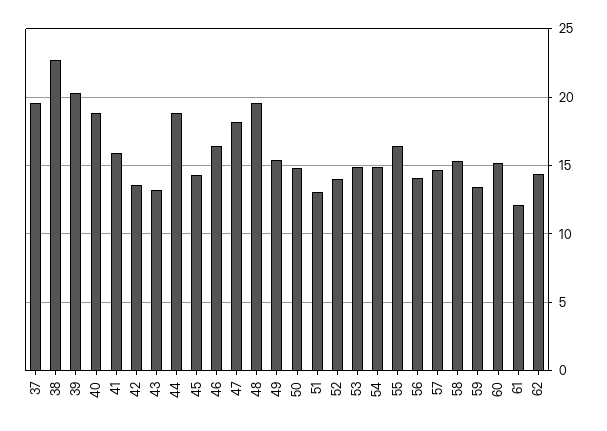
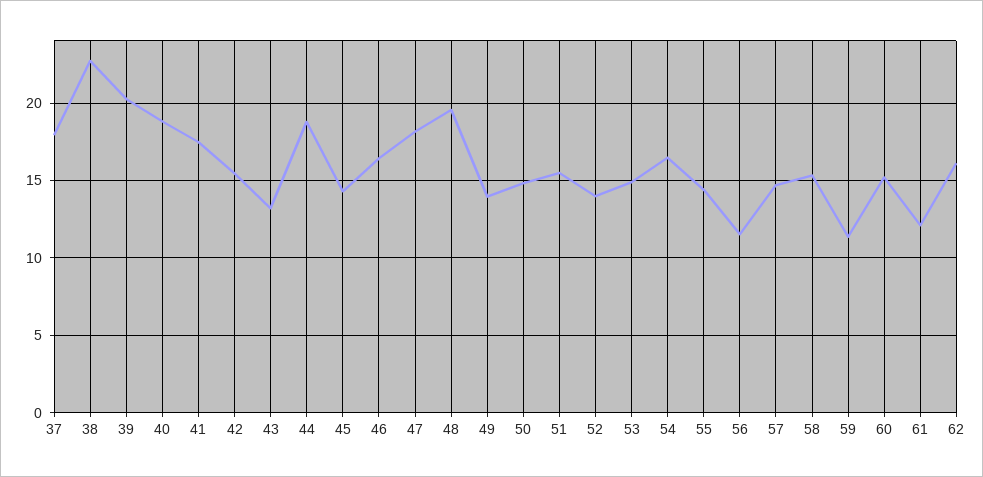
37: 19.5 -> 18
41: 16 -> 17.5
42: 13.5 -> 15.5
49: 15.5 -> 14
51: 13 -> 15.5
54: 15 -> 16.5
55: 16.5 -> 14.5
56: 14 -> 11.5
59: 13.5 -> 11.5
62: 14.5 -> 16

